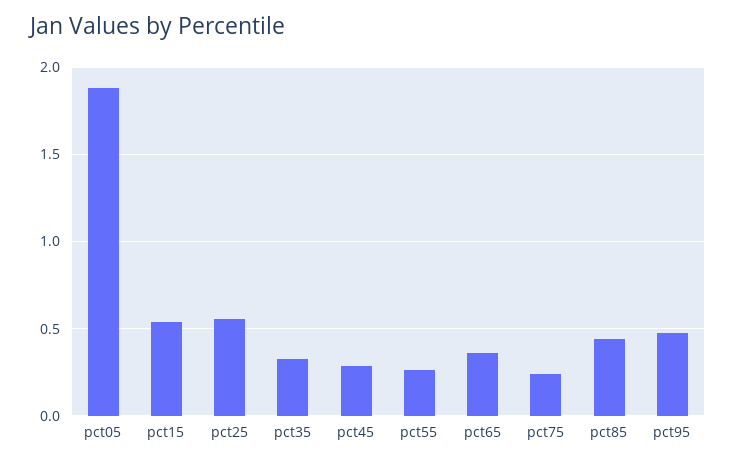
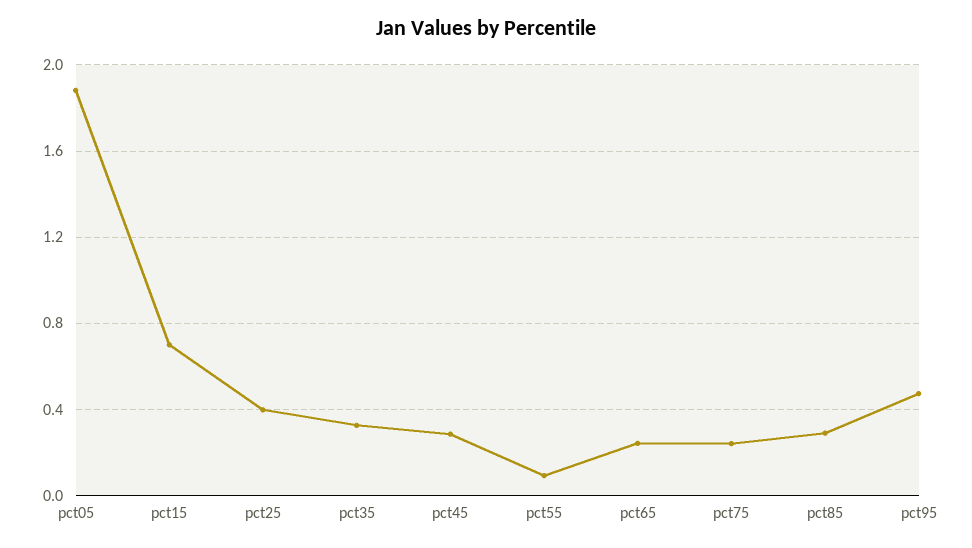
pct15: 0.55 -> 0.7
pct25: 0.55 -> 0.4
pct55: 0.25 -> 0.1
pct65: 0.35 -> 0.25
pct85: 0.45 -> 0.3

